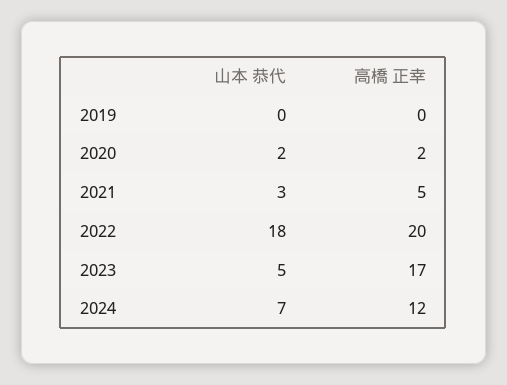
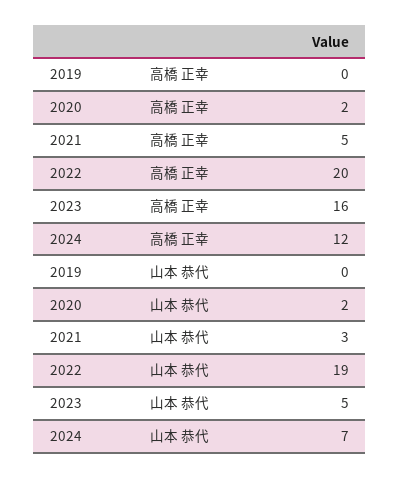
山本 恭代, 2022: 18 -> 19
高橋 正幸, 2023: 17 -> 16

